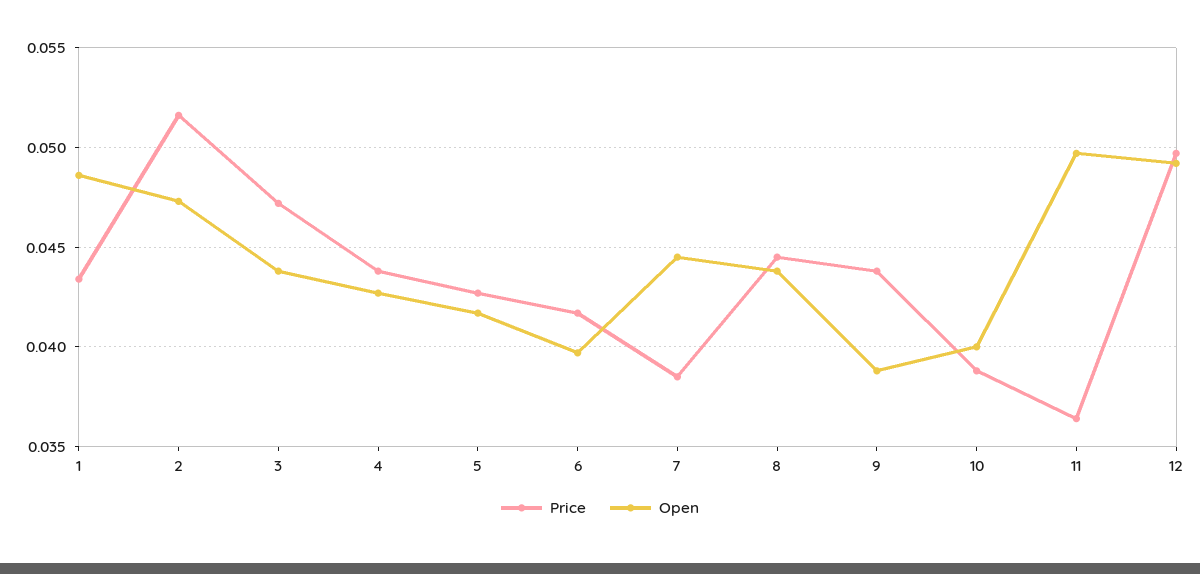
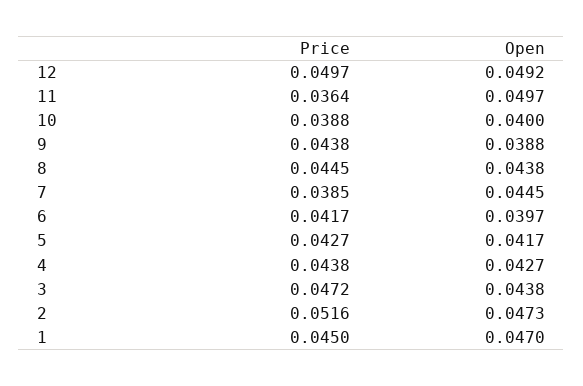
Price, 1: 0.0435 -> 0.045
Open, 1: 0.0485 -> 0.047

